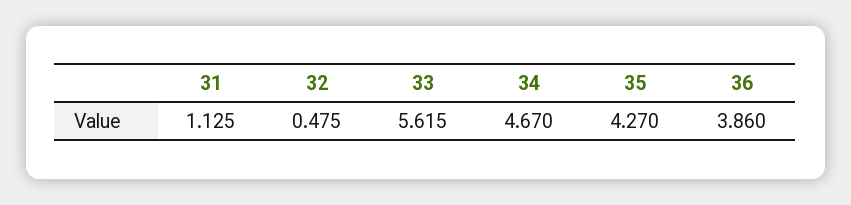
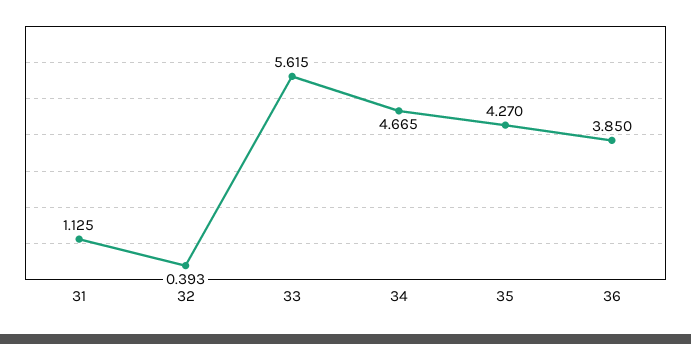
32: 0.475 -> 0.393
34: 4.67 -> 4.665
36: 3.86 -> 3.85

